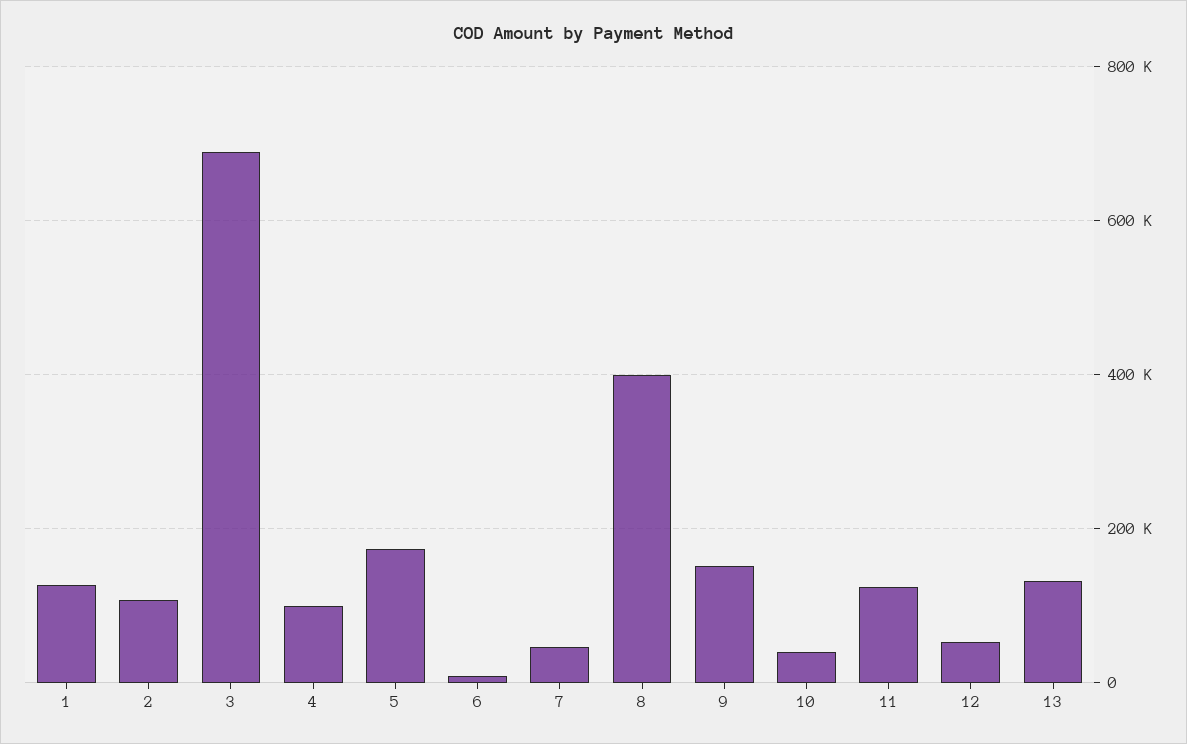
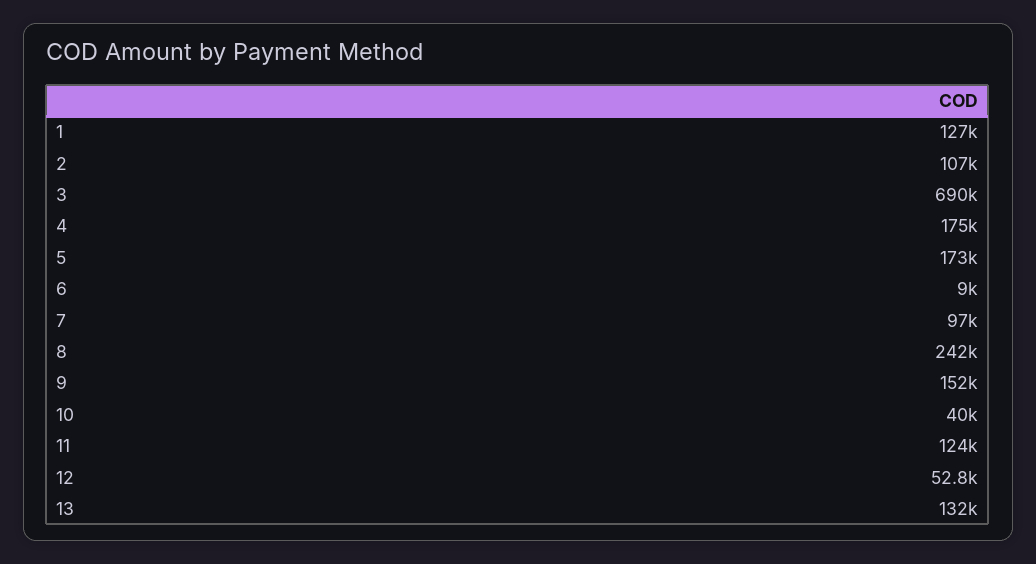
4: 100000 -> 175000
7: 40000 -> 97000
8: 400000 -> 242000

